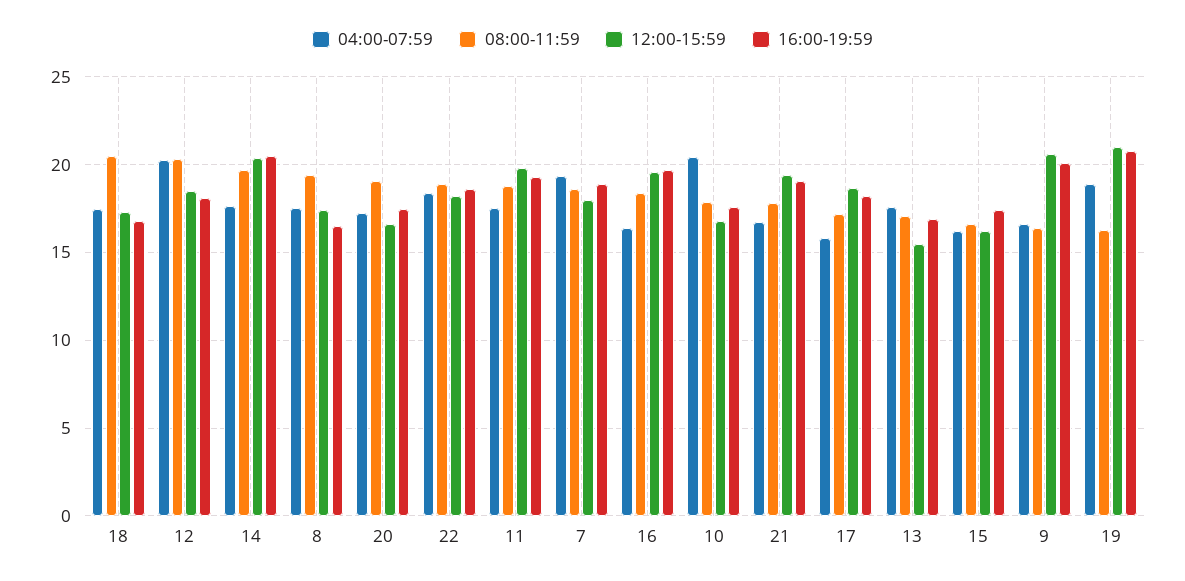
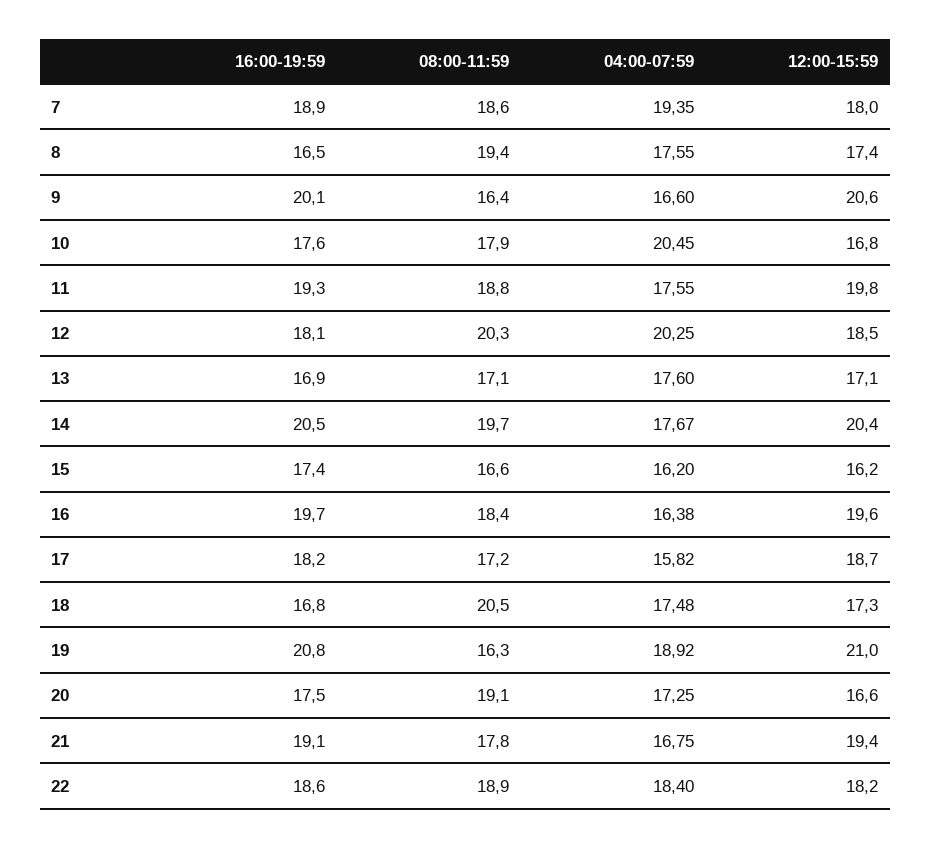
12:00-15:59, 13: 15.5 -> 17.1

